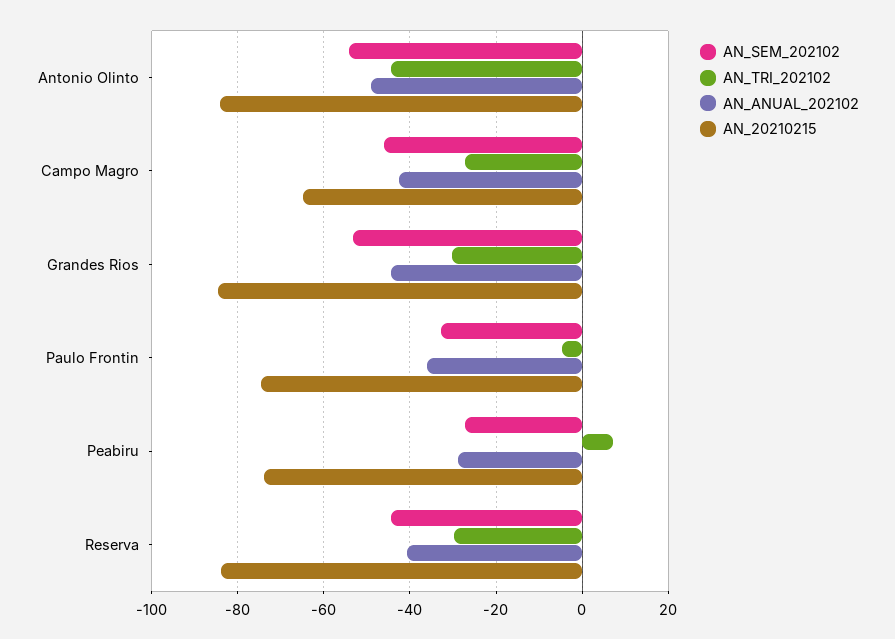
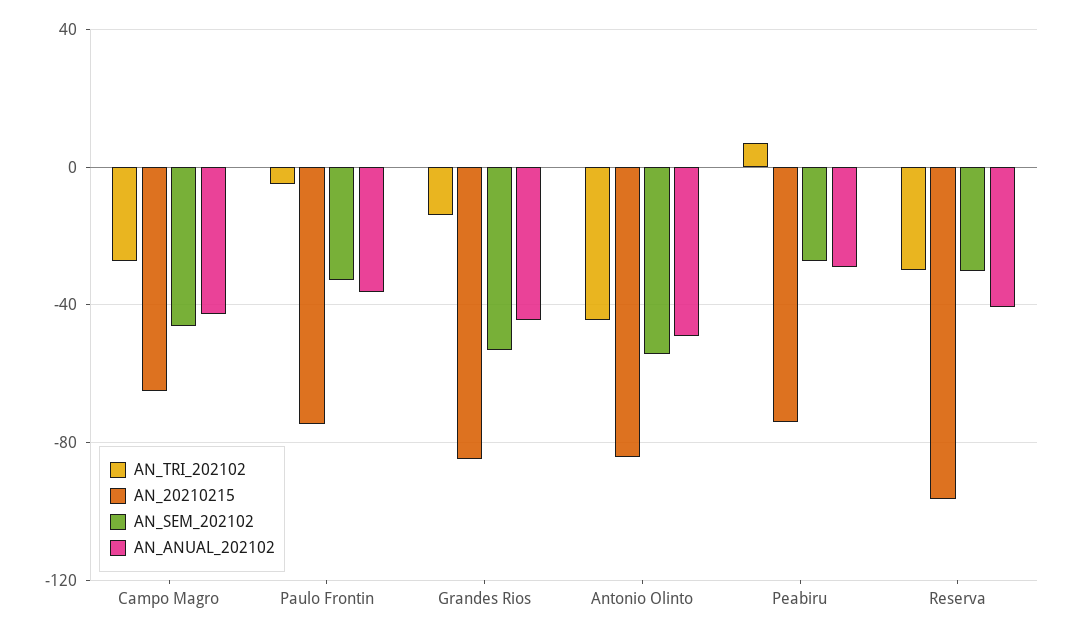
AN_TRI_202102, Grandes Rios: -30 -> -15
AN_SEM_202102, Reserva: -44 -> -30
AN_20210215, Reserva: -84 -> -95

